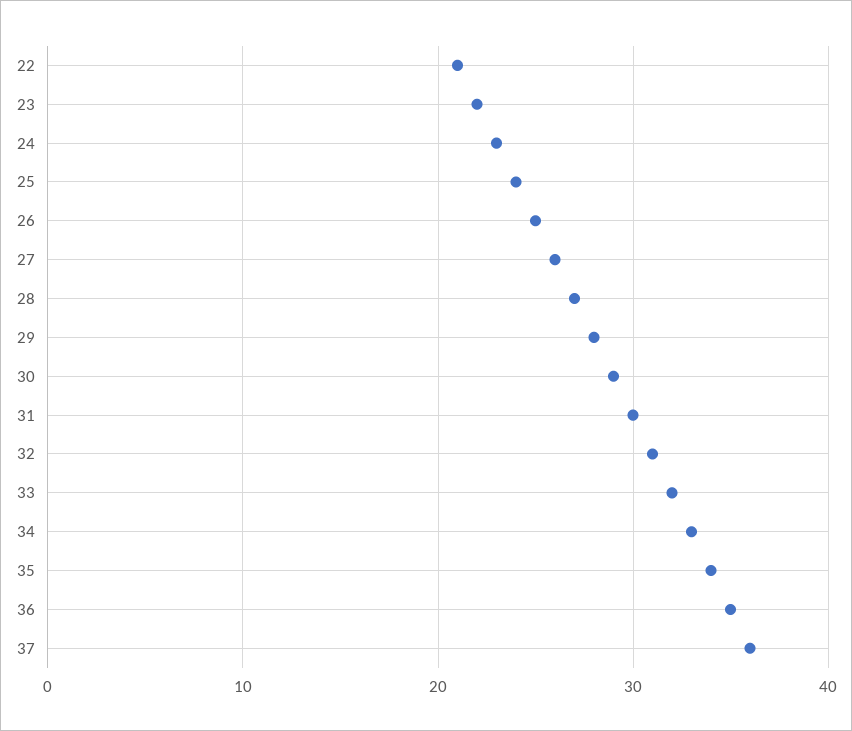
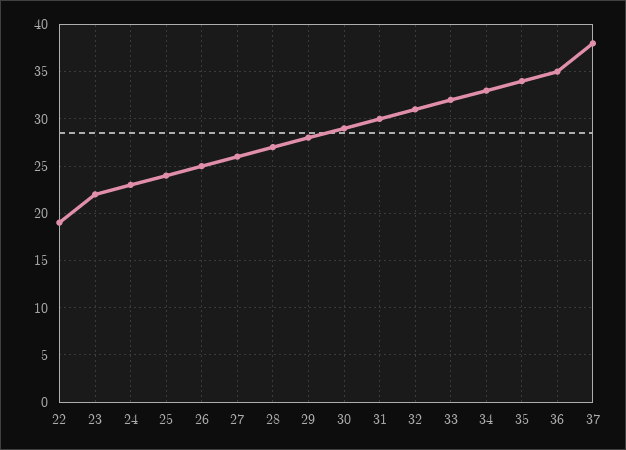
22: 21 -> 19
37: 36 -> 38

